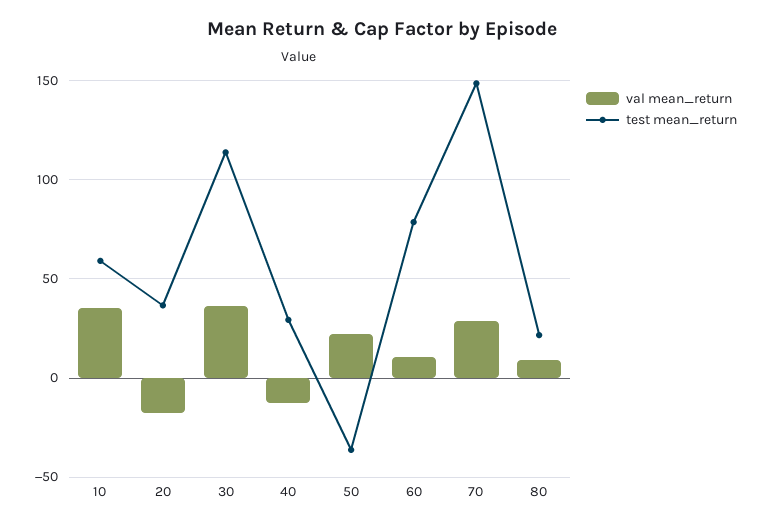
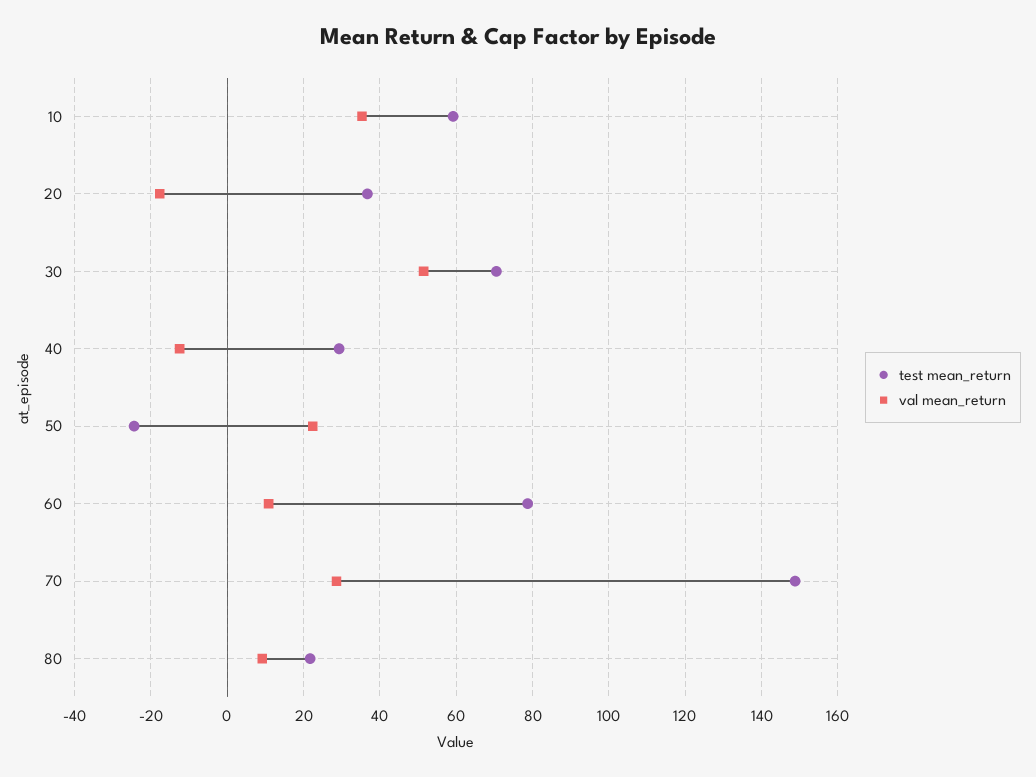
val mean_return, 30: 35 -> 52
test mean_return, 30: 115 -> 70
test mean_return, 50: -35 -> -24

